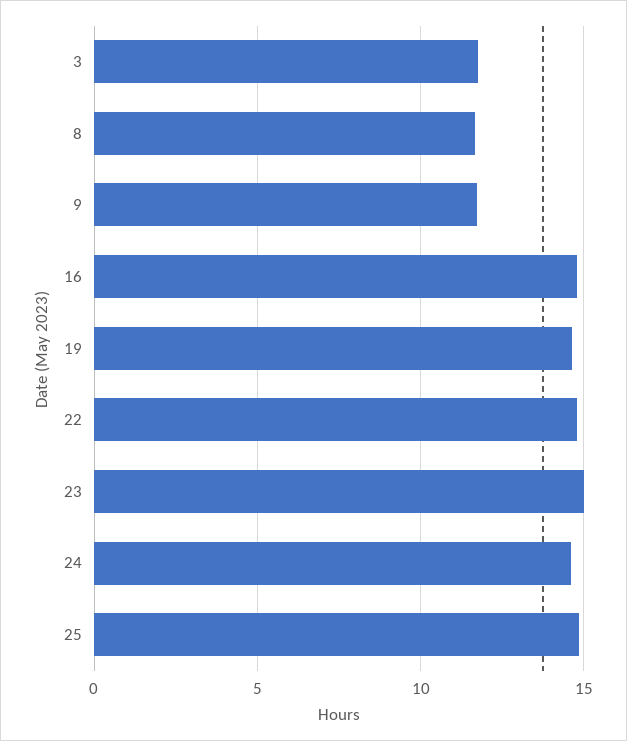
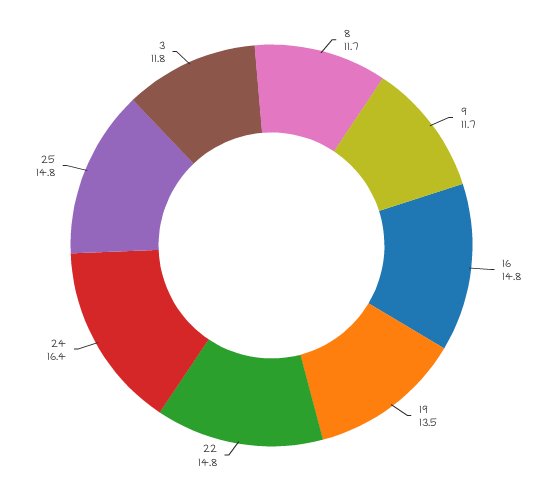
19: 14.5 -> 13.5
23: 15 -> none
24: 14.5 -> 16.4

